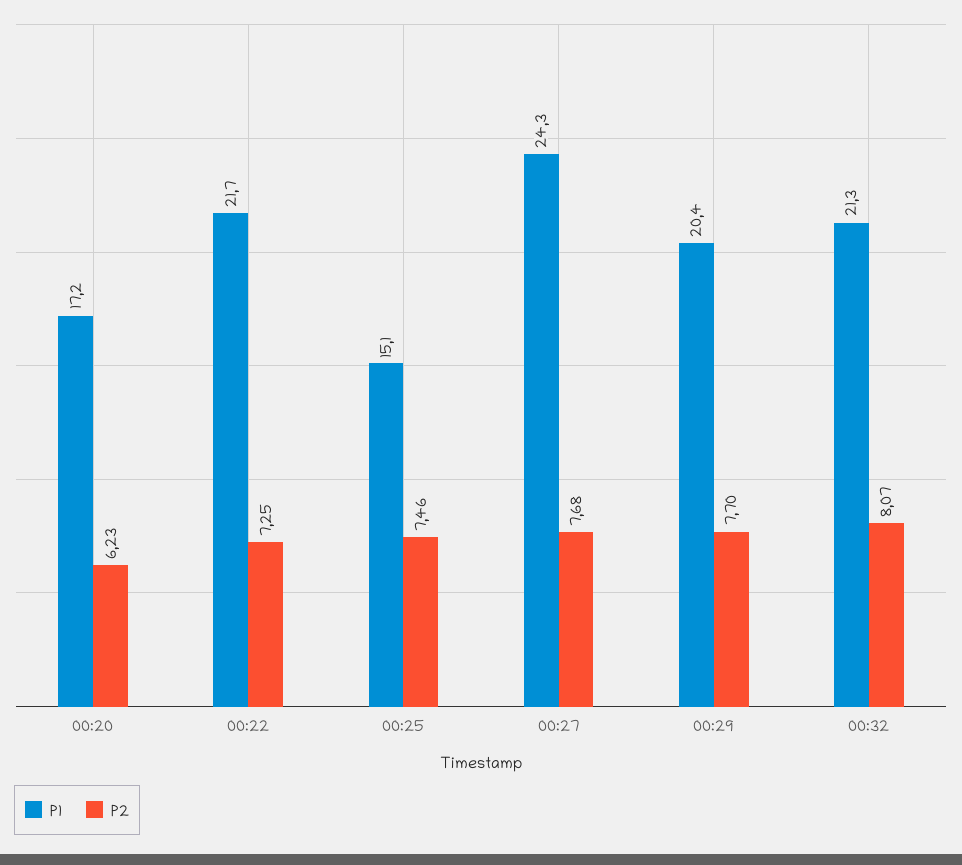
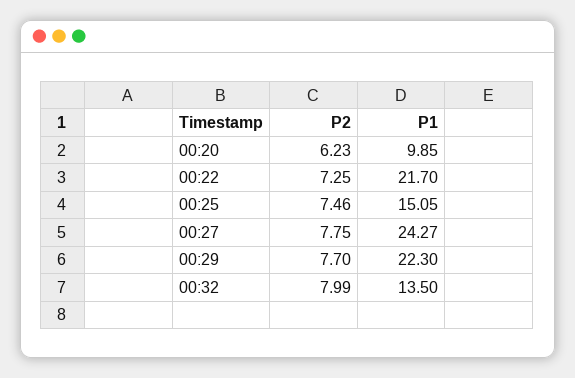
P1, 00:20: 17.2 -> 9.85
P2, 00:27: 7.68 -> 7.75
P1, 00:29: 20.4 -> 22.3
P1, 00:32: 21.3 -> 13.5
P2, 00:32: 8.07 -> 7.99

